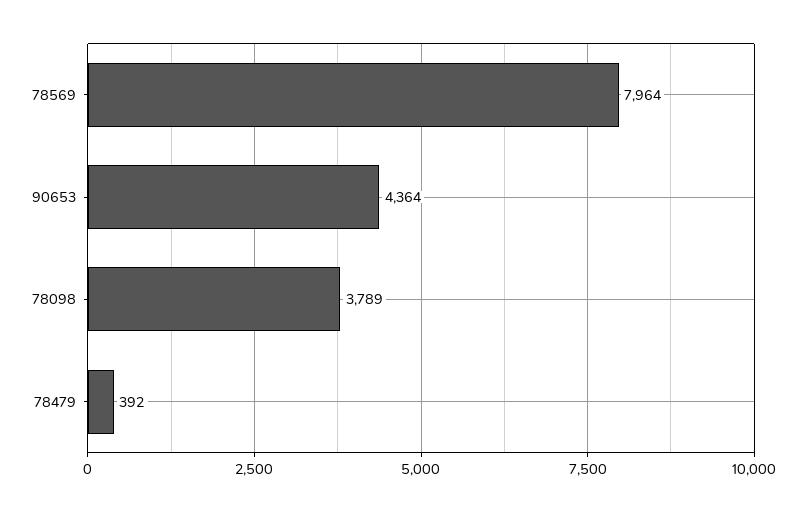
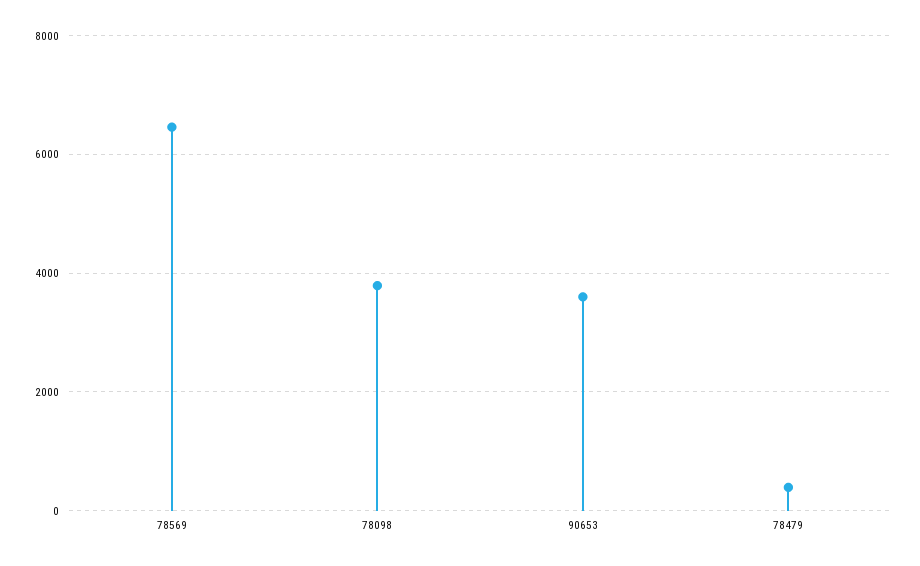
78569: 7964 -> 6400
90653: 4364 -> 3600

